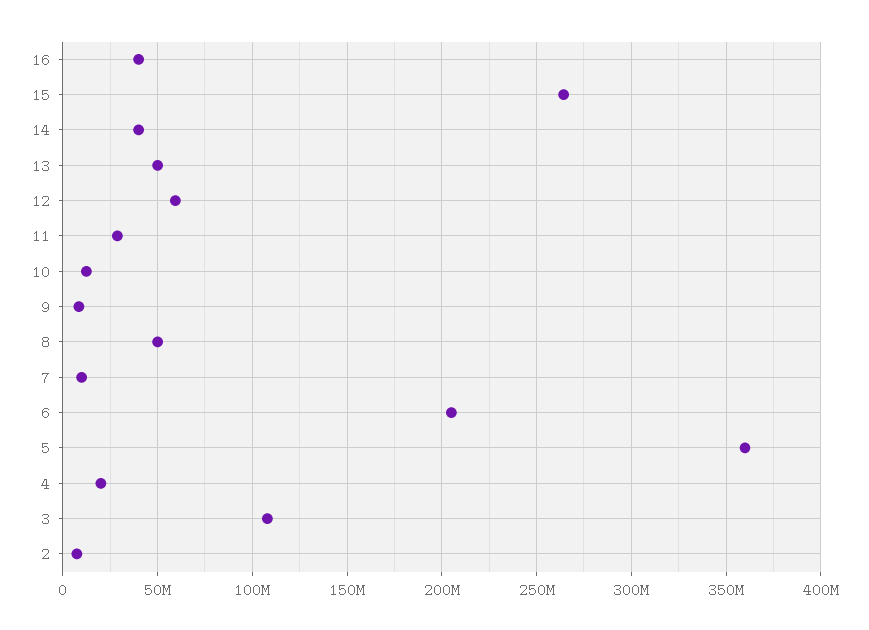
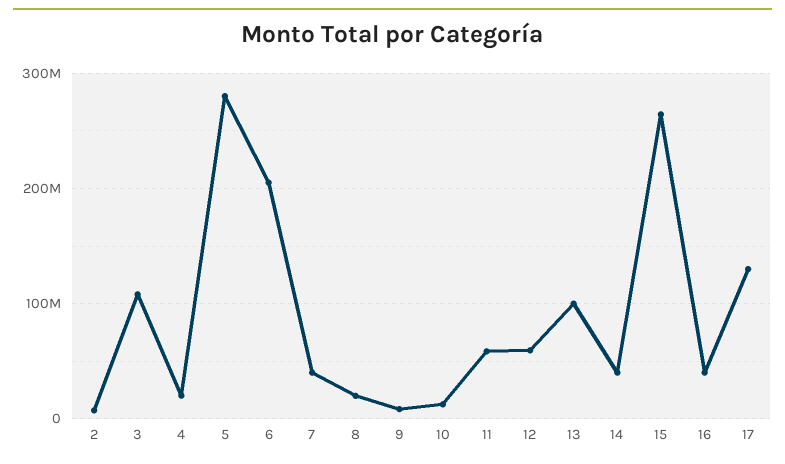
13: 50000000 -> 100000000
11: 30000000 -> 60000000
8: 50000000 -> 20000000
7: 10000000 -> 40000000
5: 360000000 -> 280000000
17: none -> 130000000

